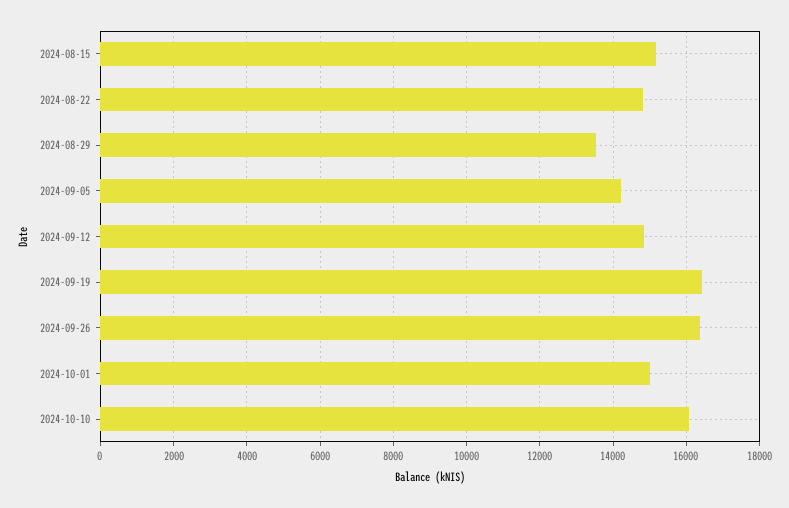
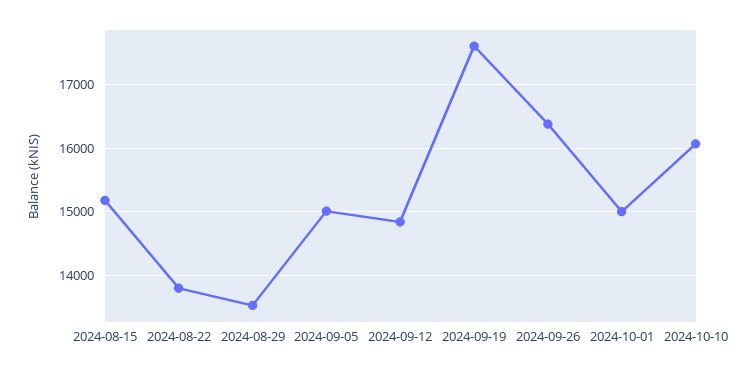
2024-08-22: 14800 -> 13800
2024-09-05: 14200 -> 15000
2024-09-19: 16400 -> 17600

